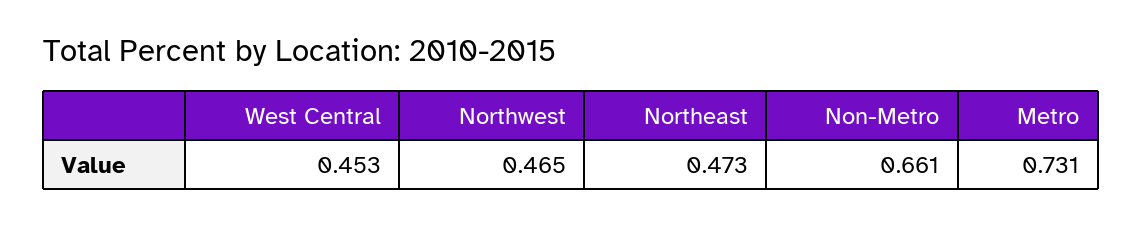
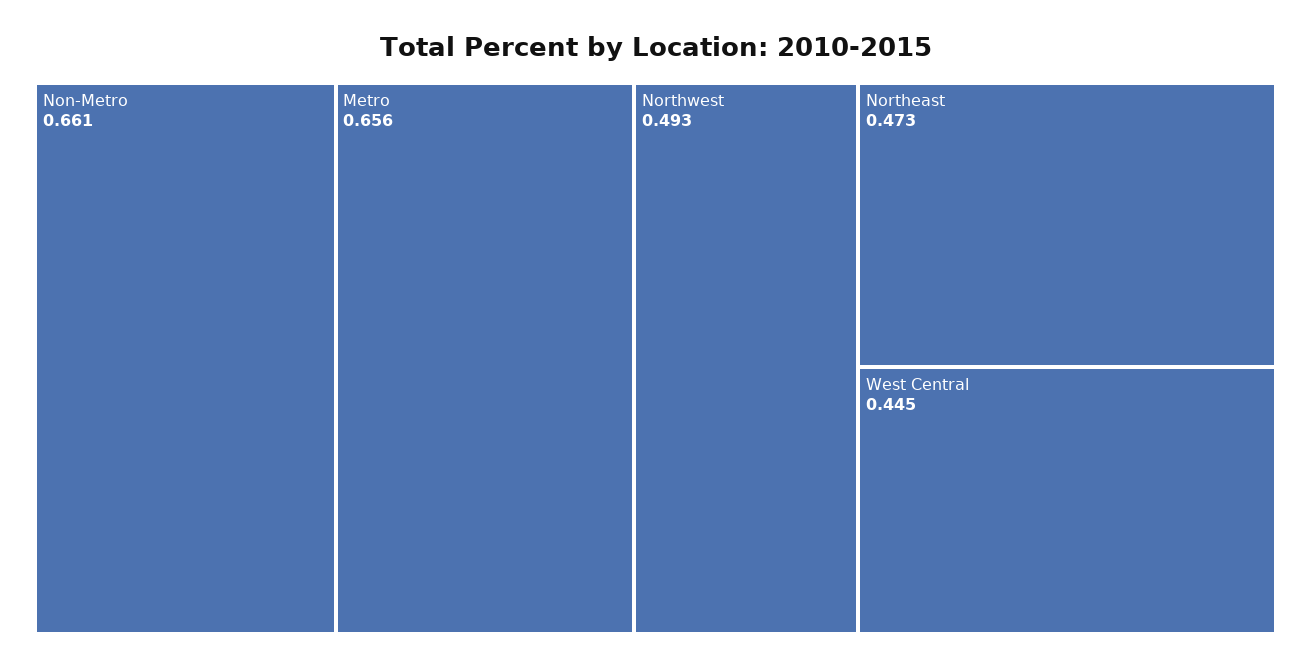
West Central: 0.453 -> 0.445
Northwest: 0.465 -> 0.493
Metro: 0.731 -> 0.656

